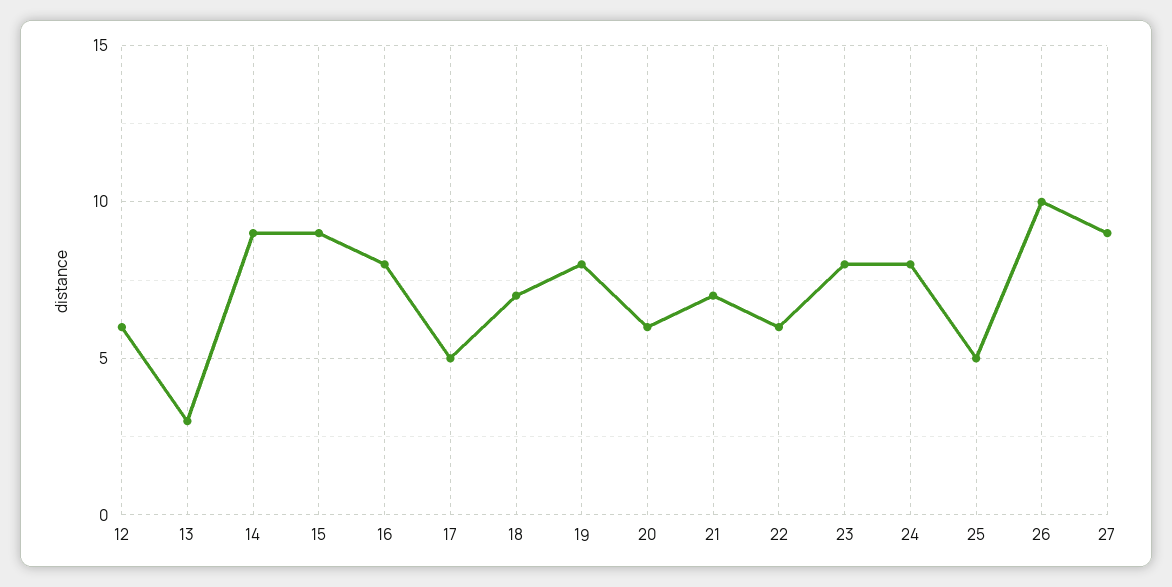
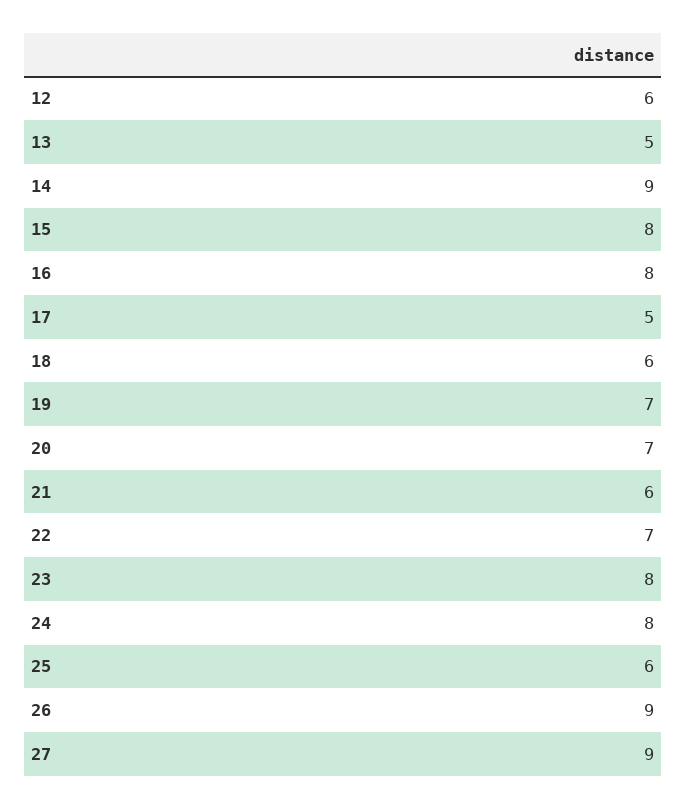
13: 3 -> 5
15: 9 -> 8
18: 7 -> 6
19: 8 -> 7
20: 6 -> 7
21: 7 -> 6
22: 6 -> 7
25: 5 -> 6
26: 10 -> 9

